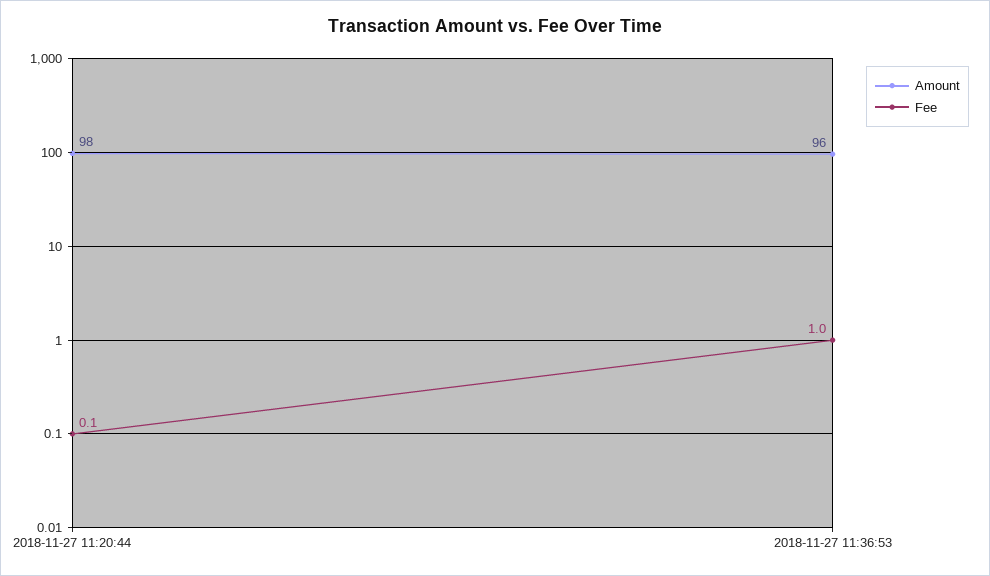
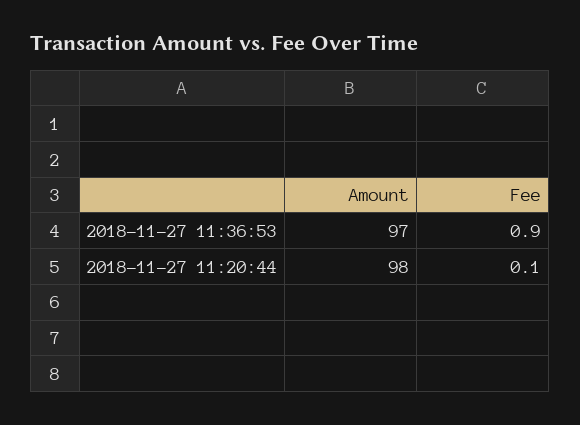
Amount, 2018-11-27 11:36:53: 96 -> 97
Fee, 2018-11-27 11:36:53: 1 -> 0.9

